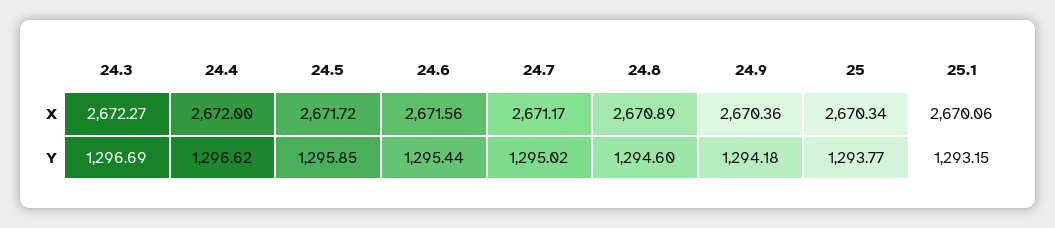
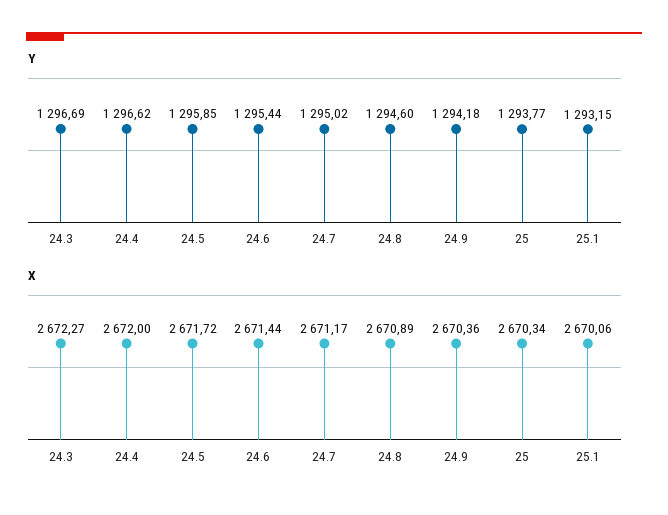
X, 24.6: 2671.56 -> 2671.44

